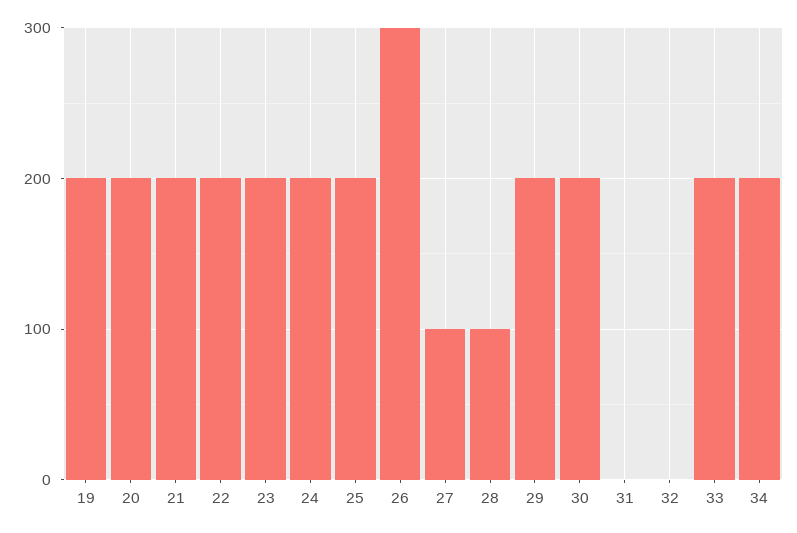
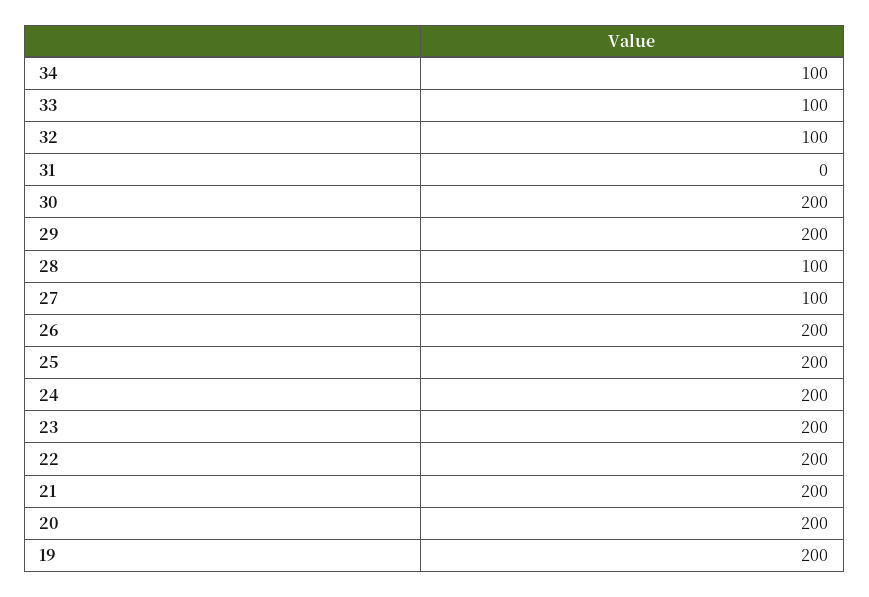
26: 300 -> 200
32: 0 -> 100
33: 200 -> 100
34: 200 -> 100

